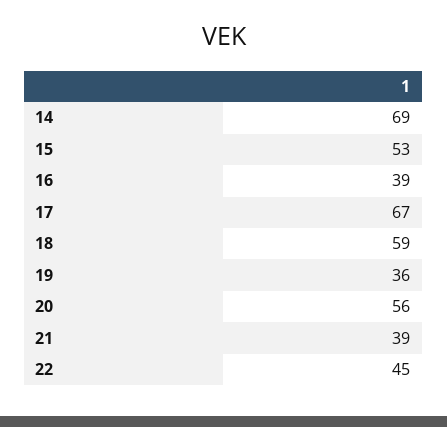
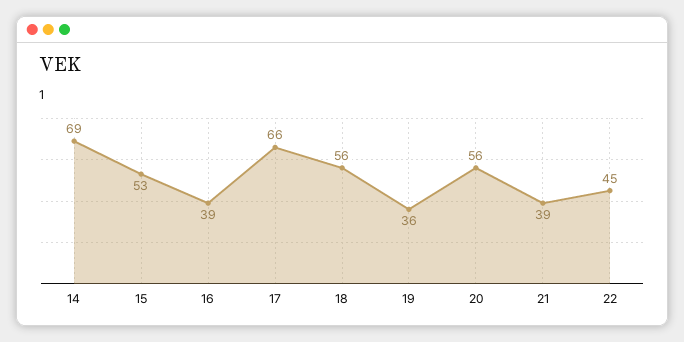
17: 67 -> 66
18: 59 -> 56

